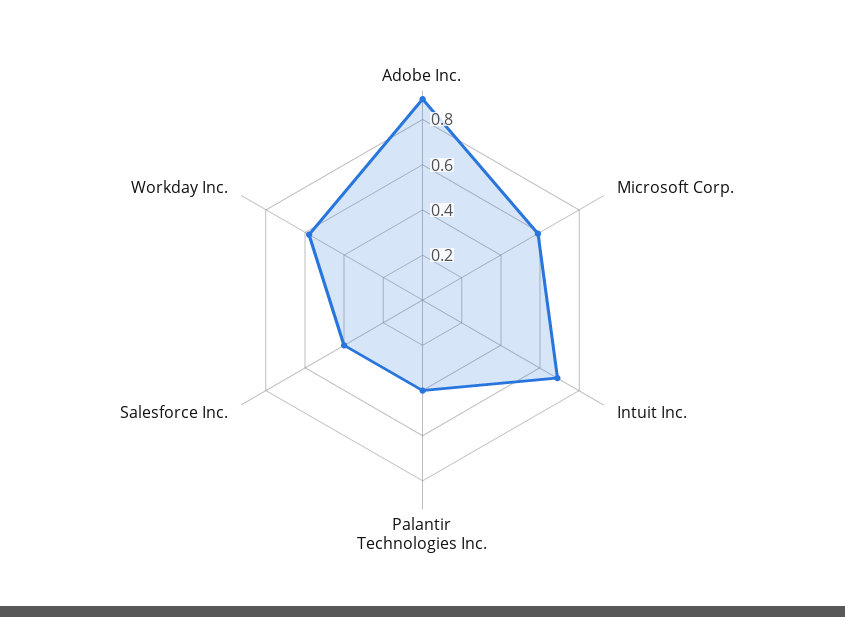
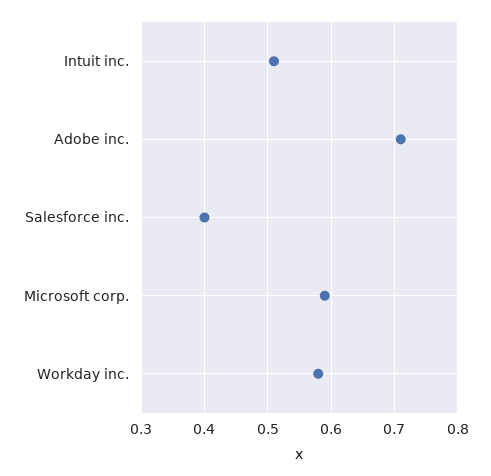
Adobe Inc.: 0.9 -> 0.71
Intuit Inc.: 0.7 -> 0.51
Palantir Technologies Inc.: 0.4 -> none

